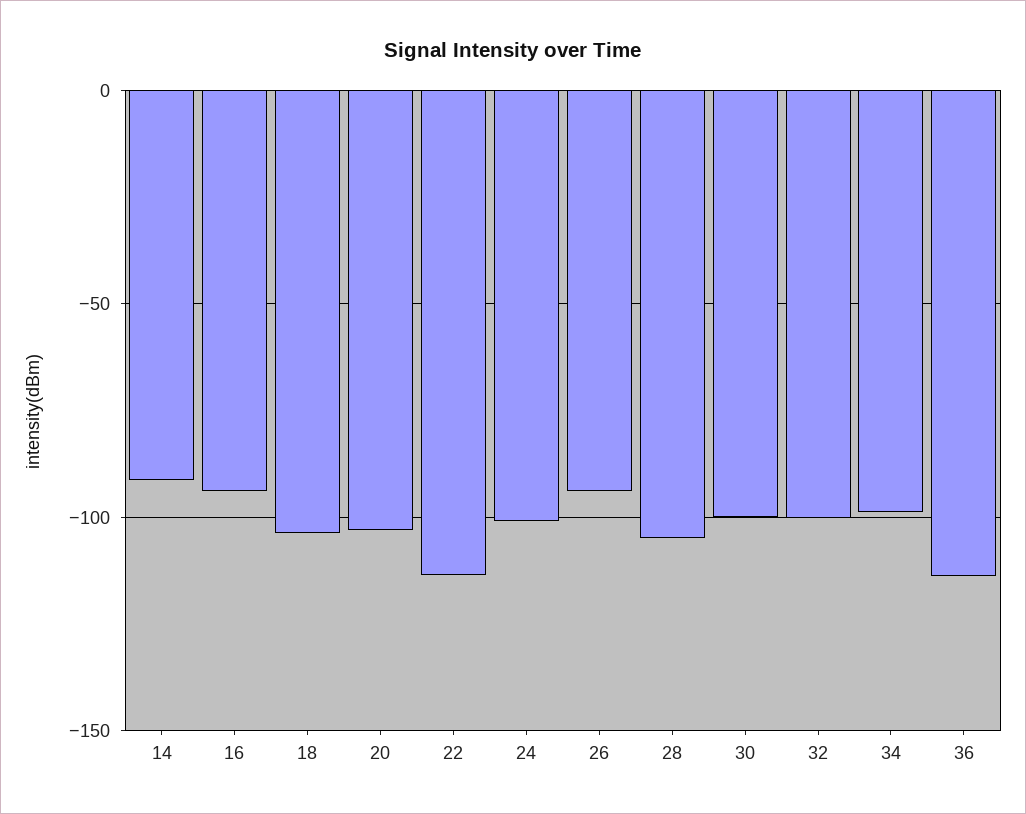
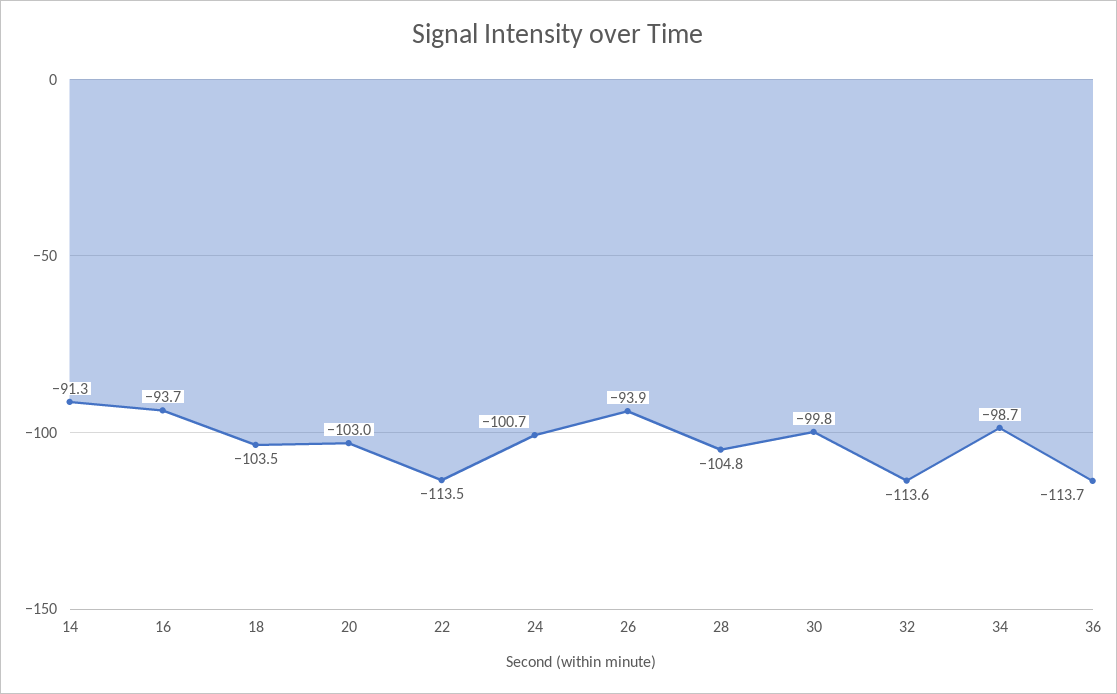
32: -100 -> -113.6

